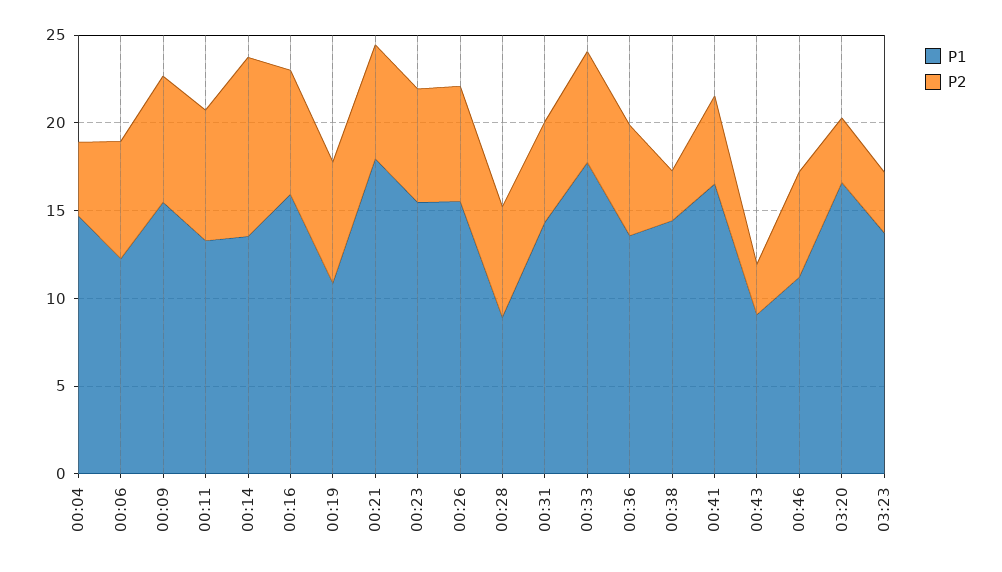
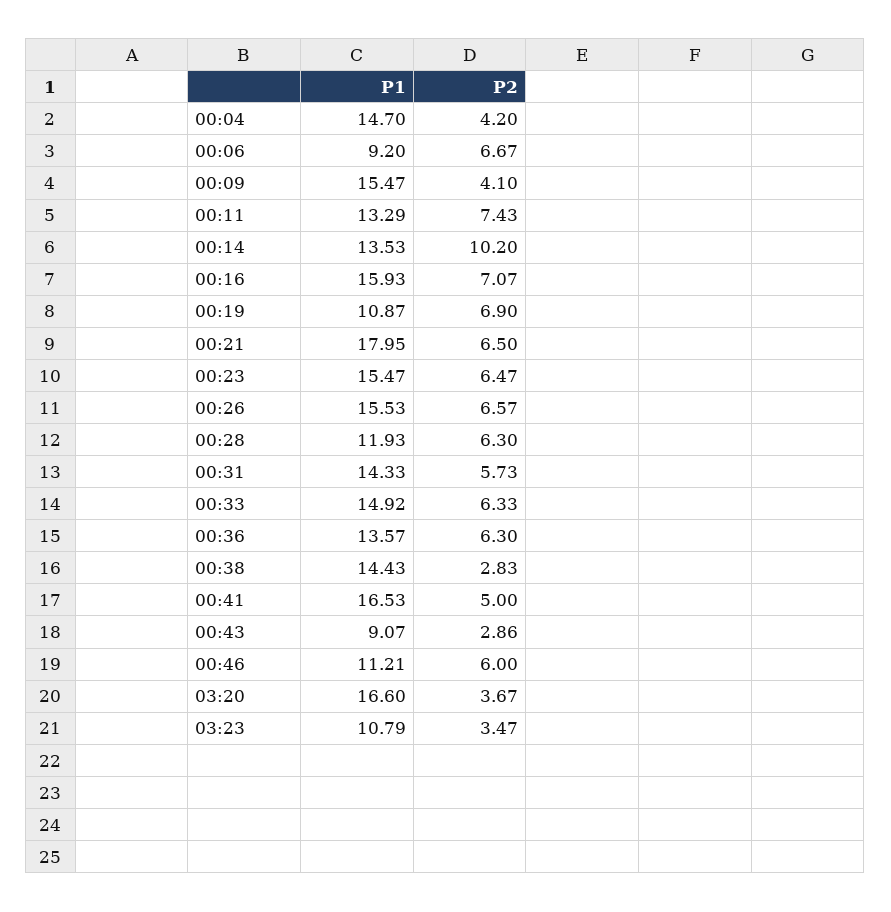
P1, 00:06: 12 -> 9.2
P2, 00:09: 7 -> 4.1
P1, 00:28: 9 -> 11.93
P1, 00:33: 18 -> 14.92
P1, 03:23: 14 -> 10.79

